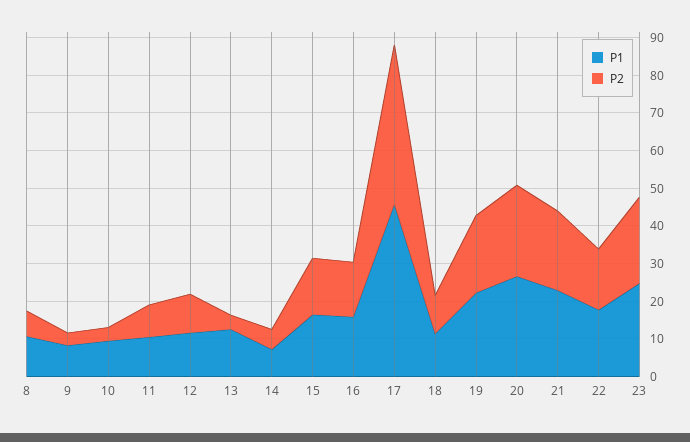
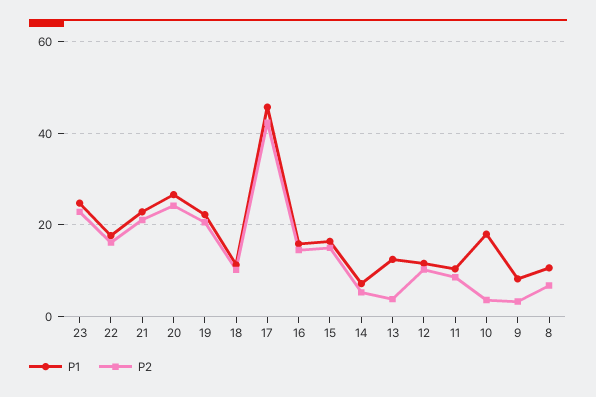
P1, 10: 10 -> 18

